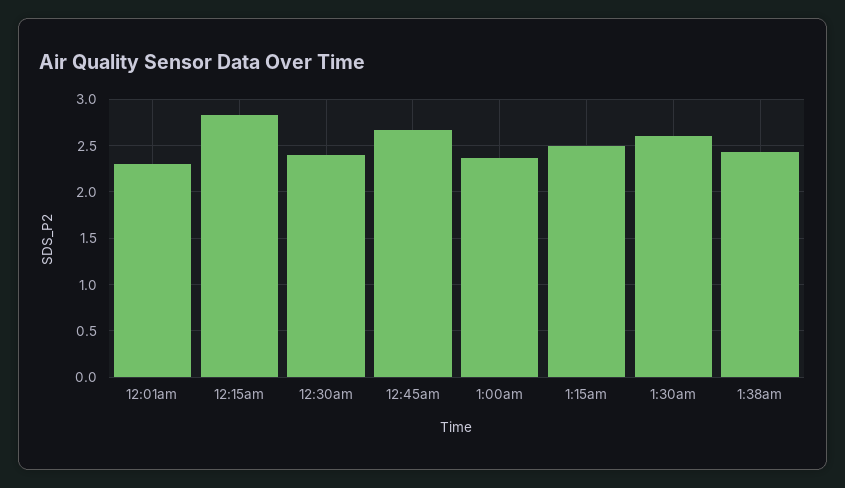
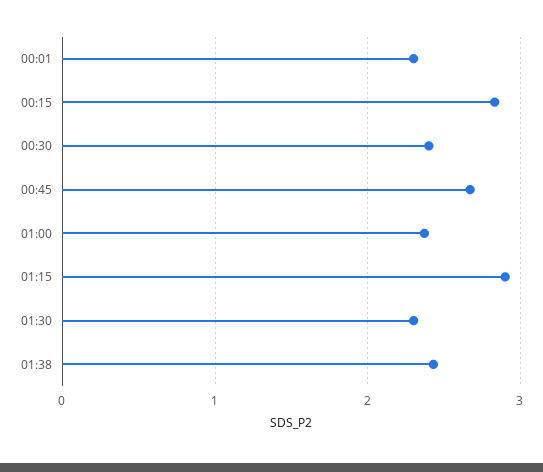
1:15am: 2.5 -> 2.9
1:30am: 2.6 -> 2.3

